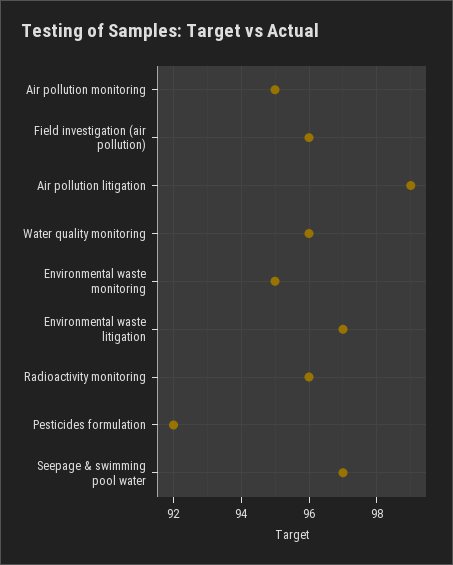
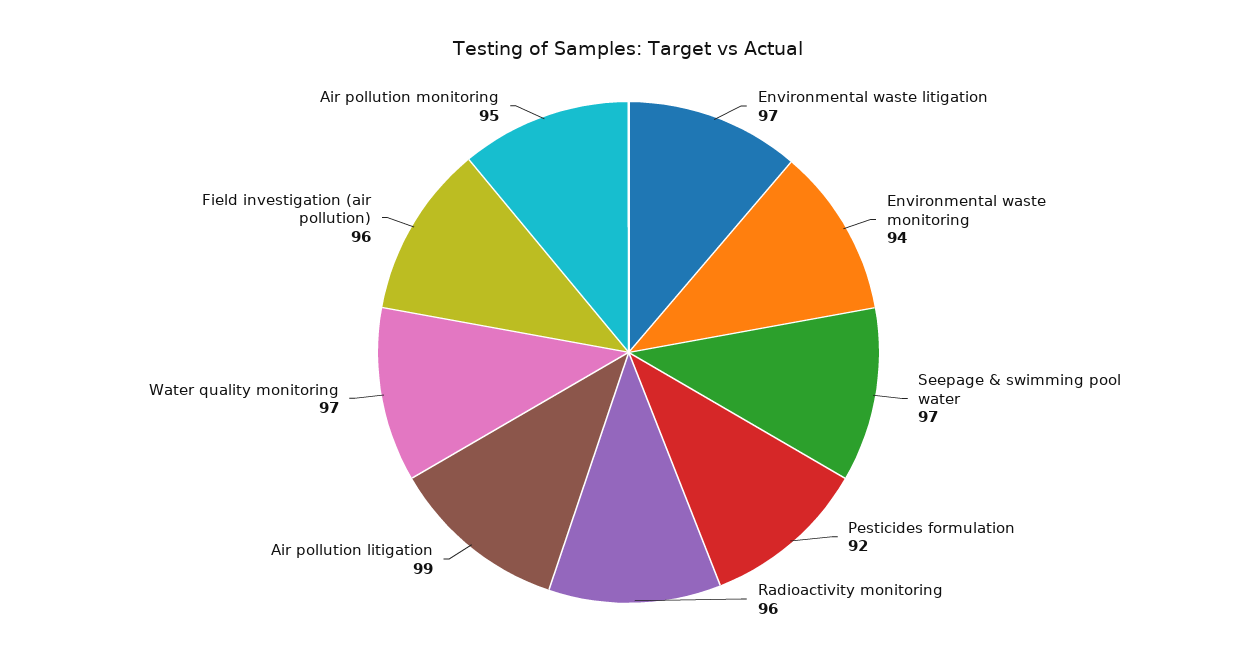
Water quality monitoring: 96 -> 97
Environmental waste monitoring: 95 -> 94

